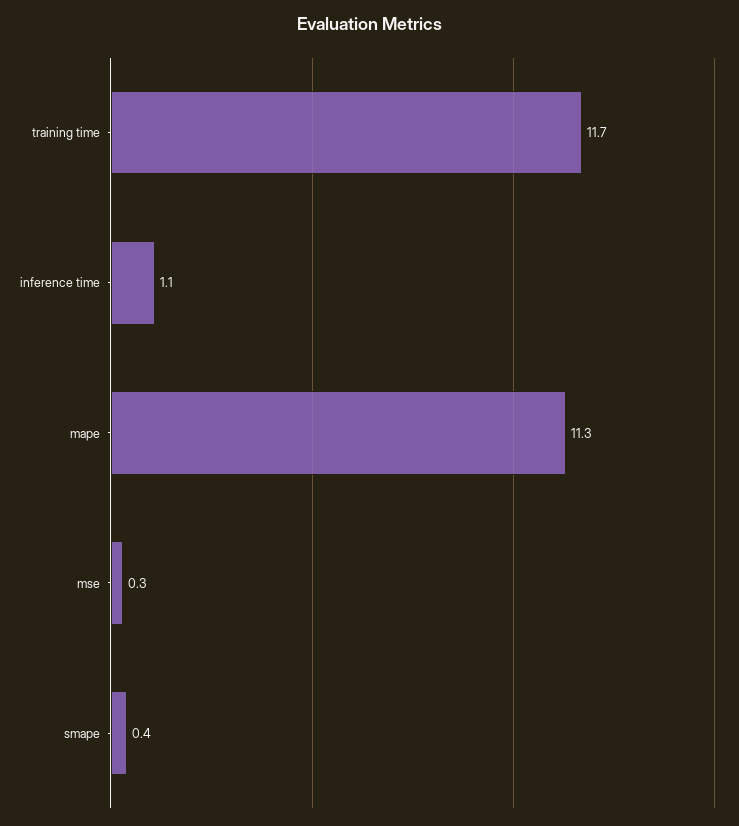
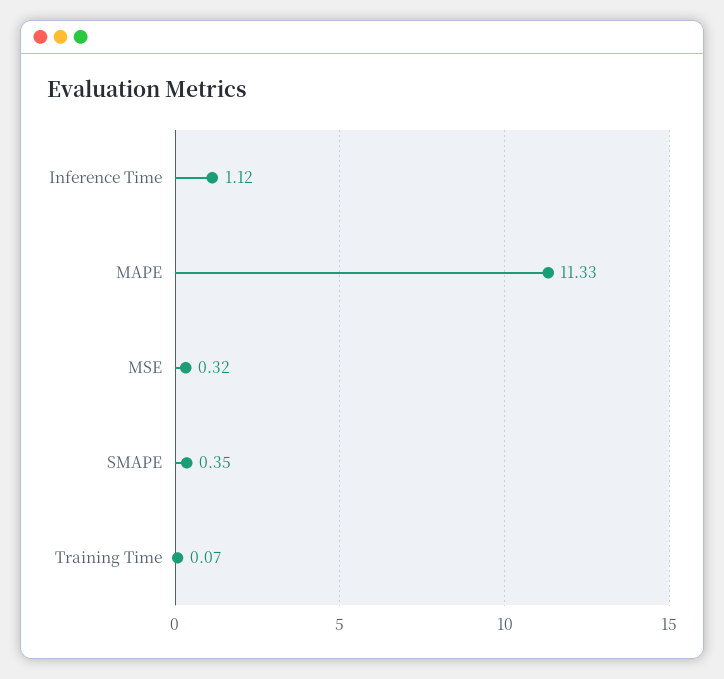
training time: 11.7 -> 0.07

